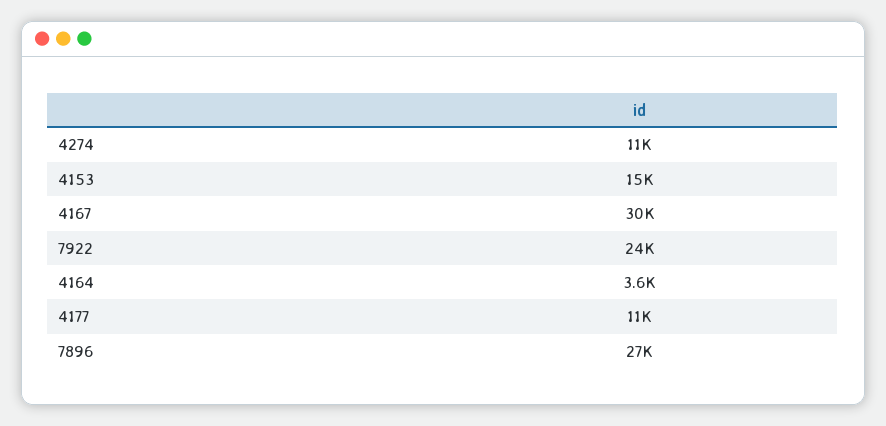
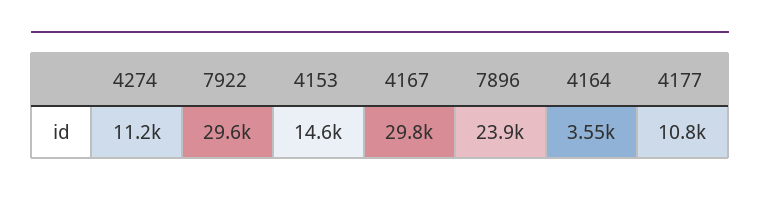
7922: 24000 -> 29600
7896: 27000 -> 23900

